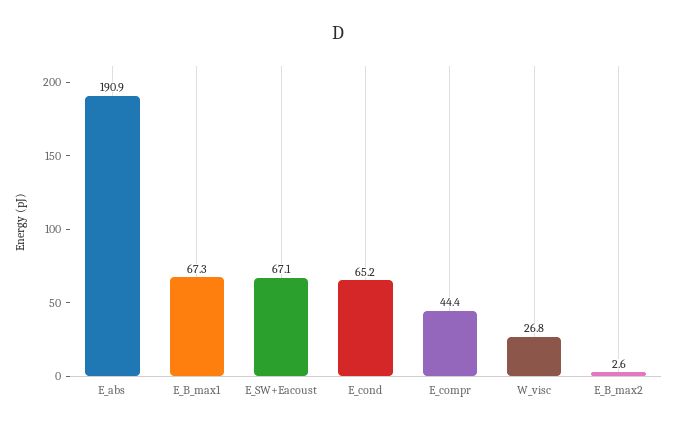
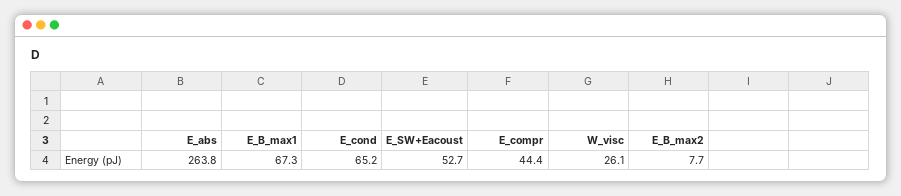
E_abs: 190.9 -> 263.8
E_SW+Eacoust: 67.1 -> 52.7
W_visc: 26.8 -> 26.1
E_B_max2: 2.6 -> 7.7

